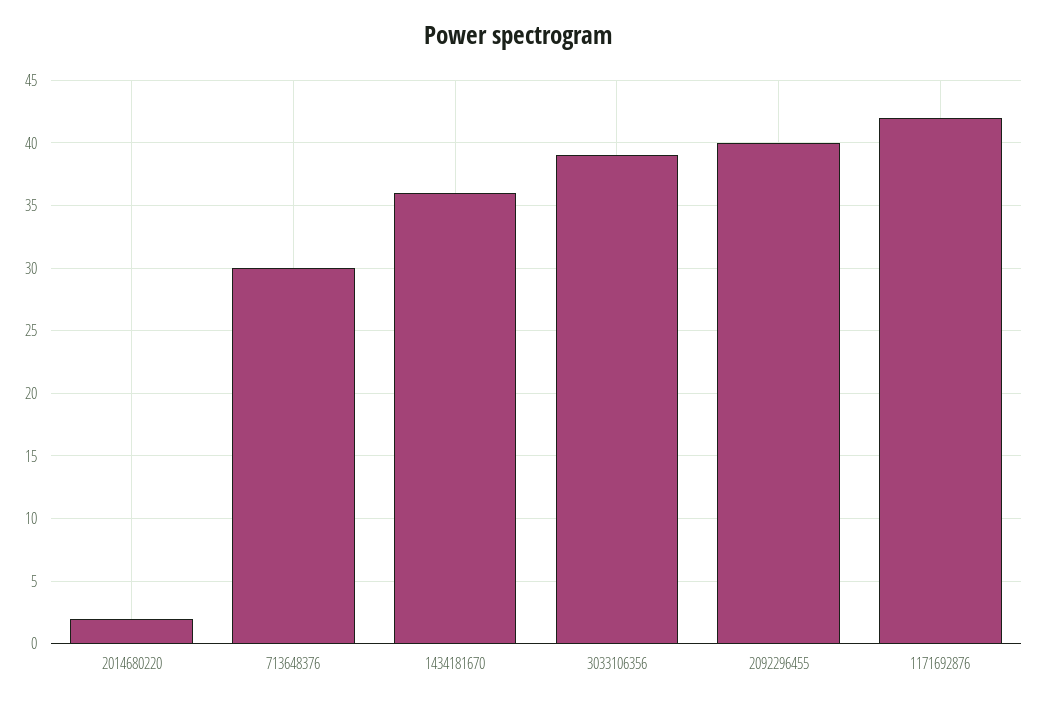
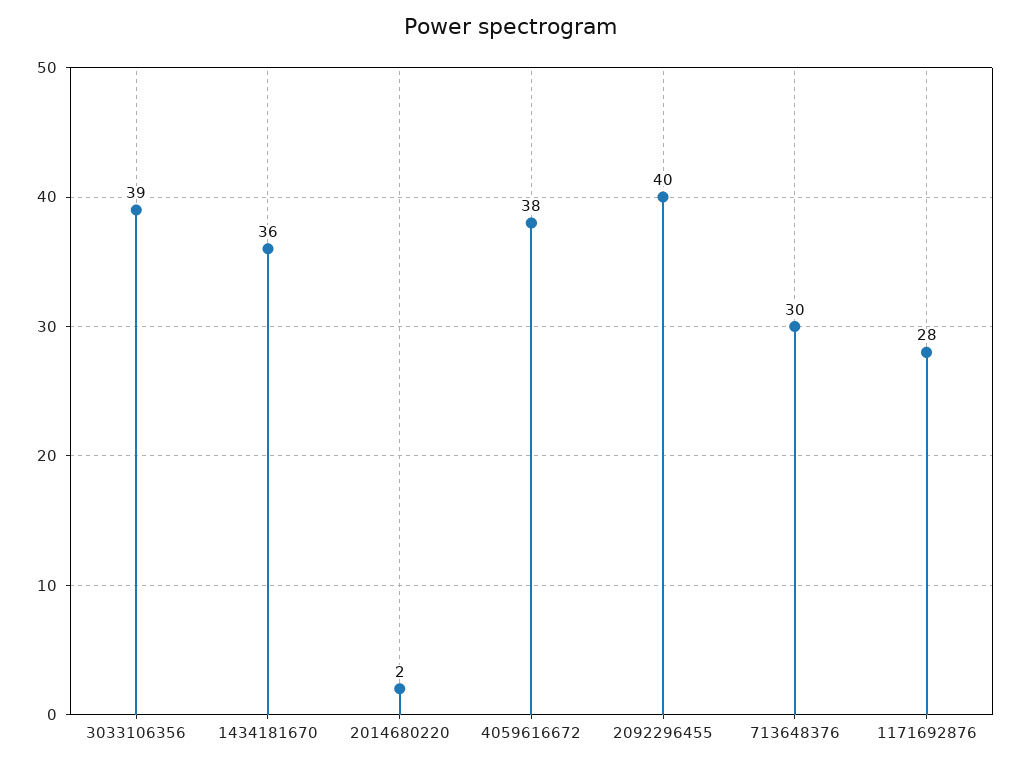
1171692876: 42 -> 28
4059616672: none -> 38

